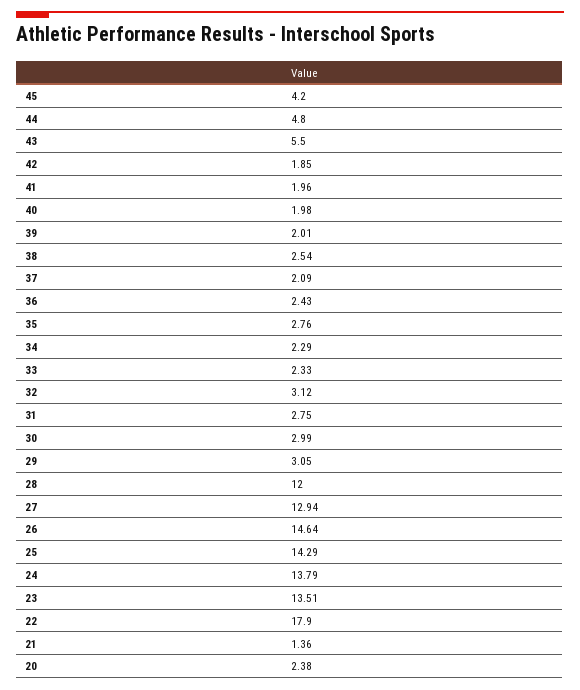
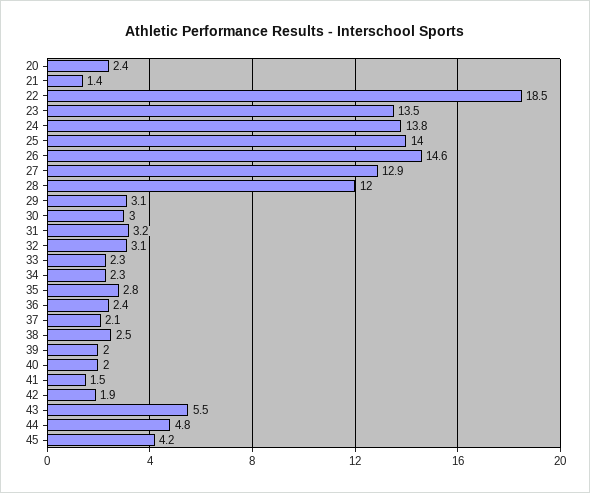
41: 1.96 -> 1.5
31: 2.75 -> 3.2
25: 14.29 -> 14
22: 17.9 -> 18.5

